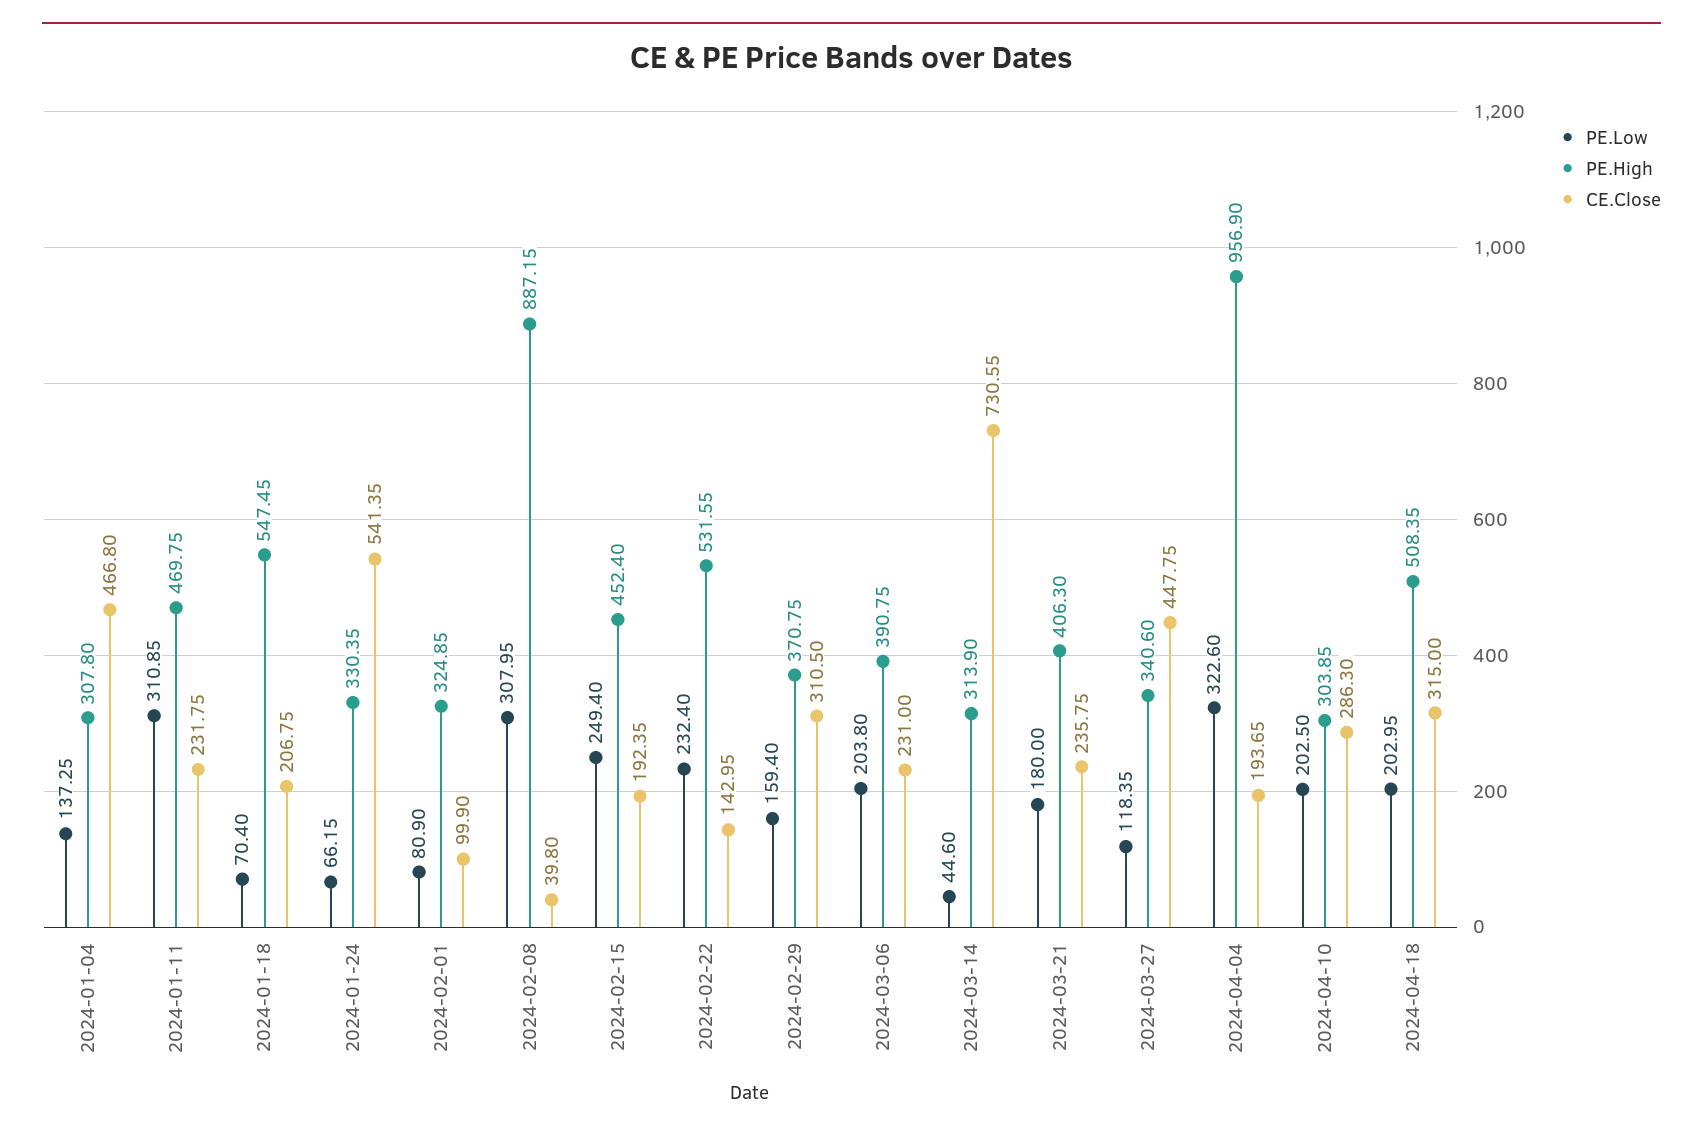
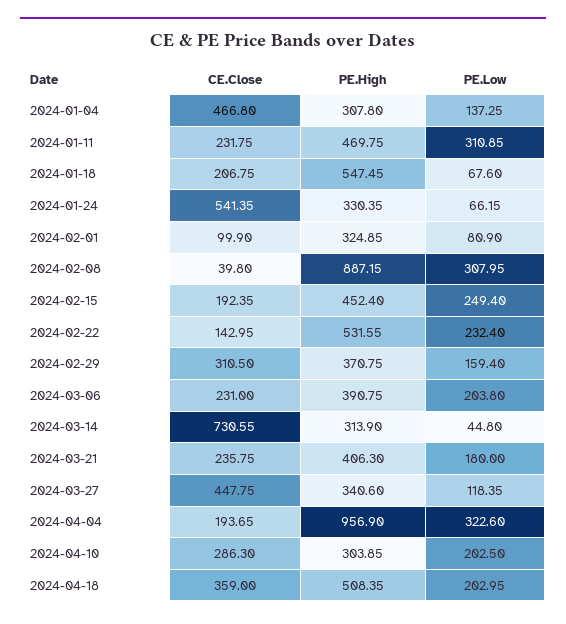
PE.Low, 2024-01-18: 70.4 -> 67.6
PE.Low, 2024-03-14: 44.6 -> 44.8
CE.Close, 2024-04-18: 315 -> 359

